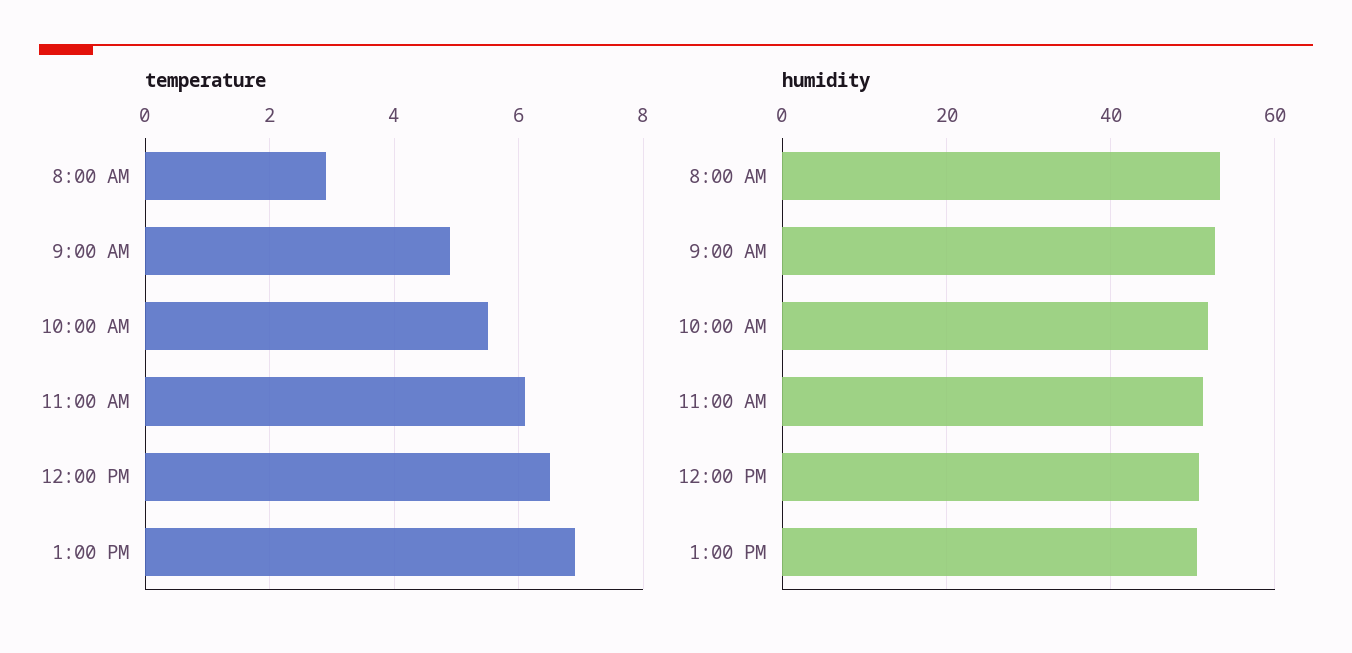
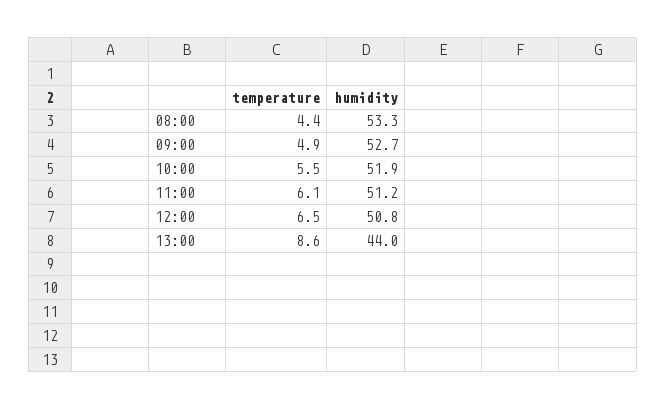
temperature, 8:00 AM: 3 -> 4.4
temperature, 1:00 PM: 7 -> 8.6
humidity, 1:00 PM: 50 -> 44

